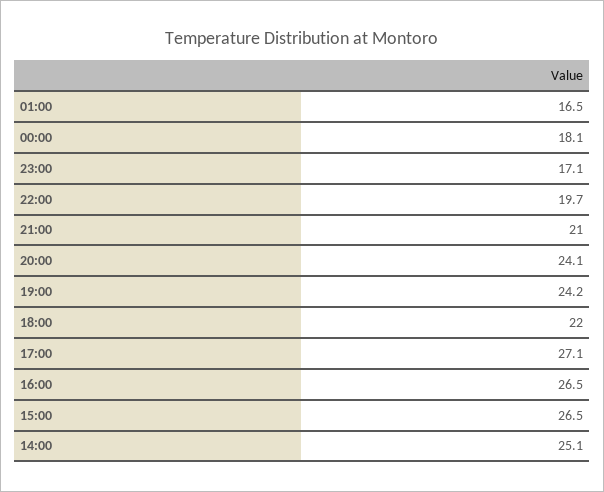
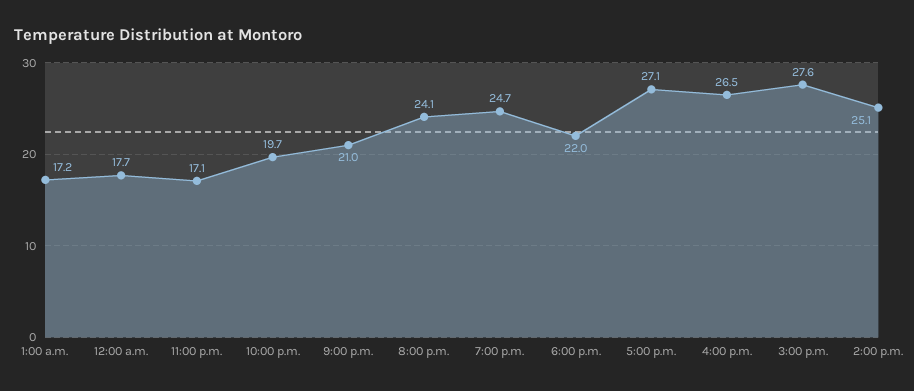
01:00: 16.5 -> 17.2
00:00: 18.1 -> 17.7
19:00: 24.2 -> 24.7
15:00: 26.5 -> 27.6

